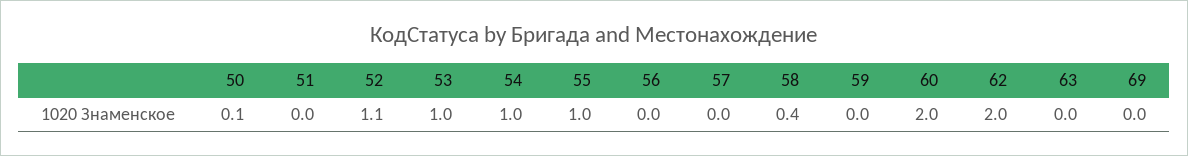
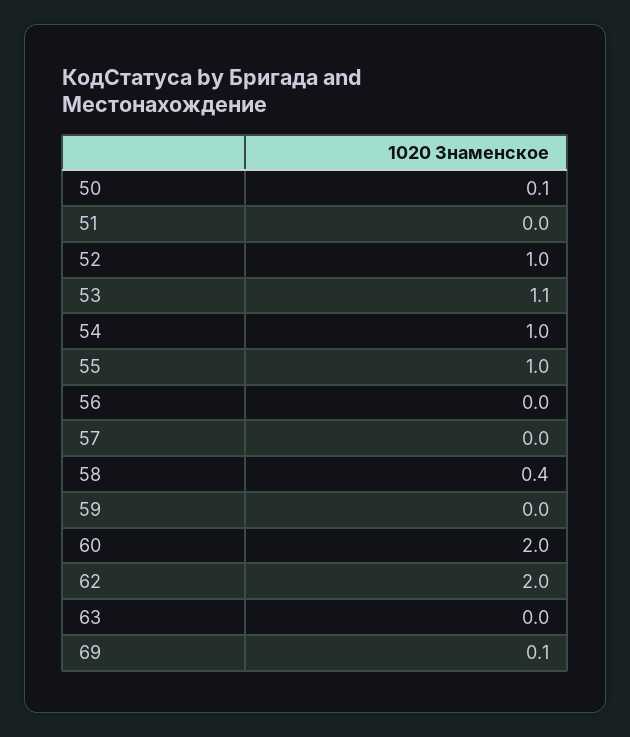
52: 1.1 -> 1
53: 1 -> 1.1
69: 0 -> 0.1

